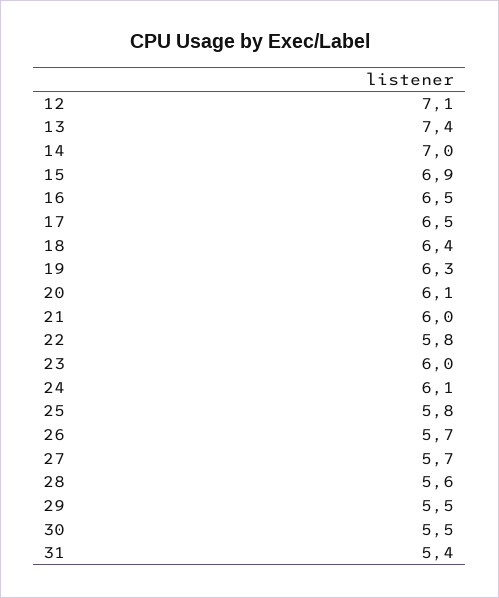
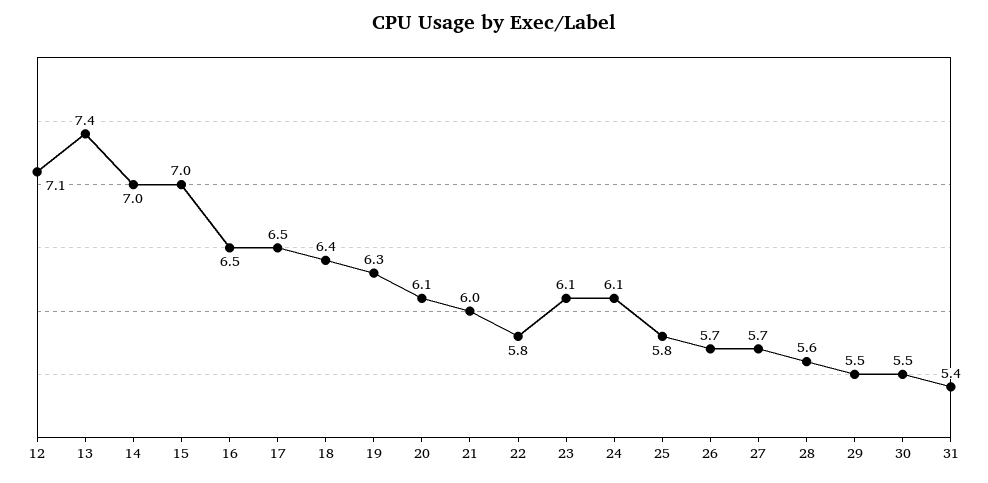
15: 6.9 -> 7
23: 6 -> 6.1

